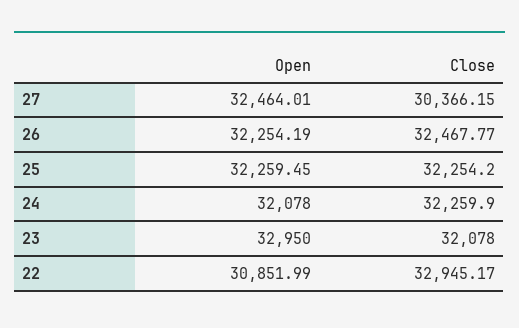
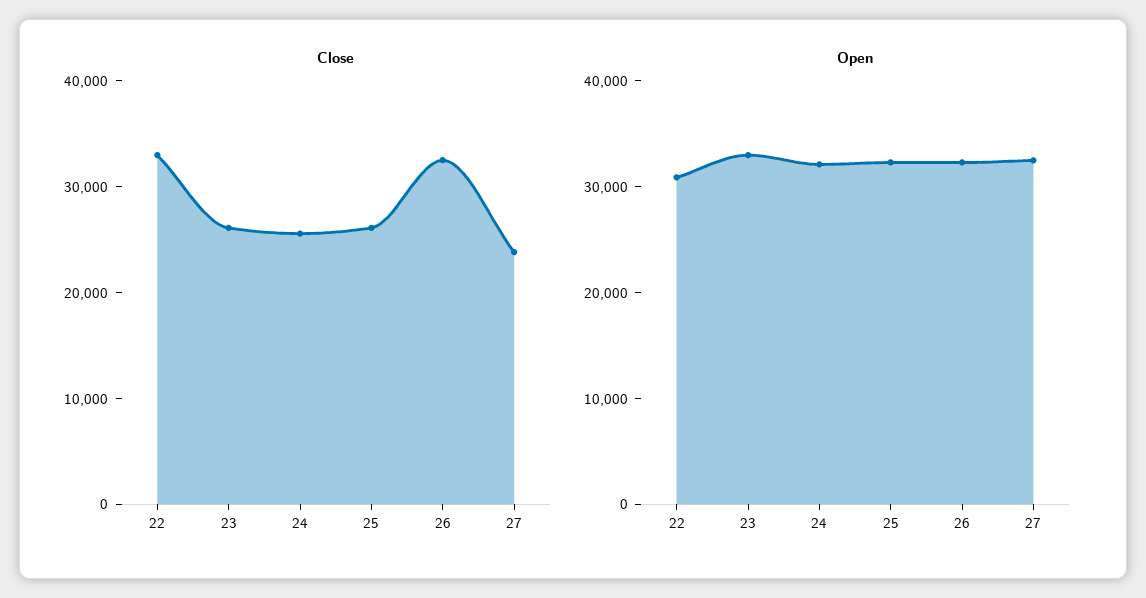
Close, 27: 30366.15 -> 24000
Close, 25: 32254.2 -> 26000
Close, 24: 32259.9 -> 26000
Close, 23: 32078 -> 26000

